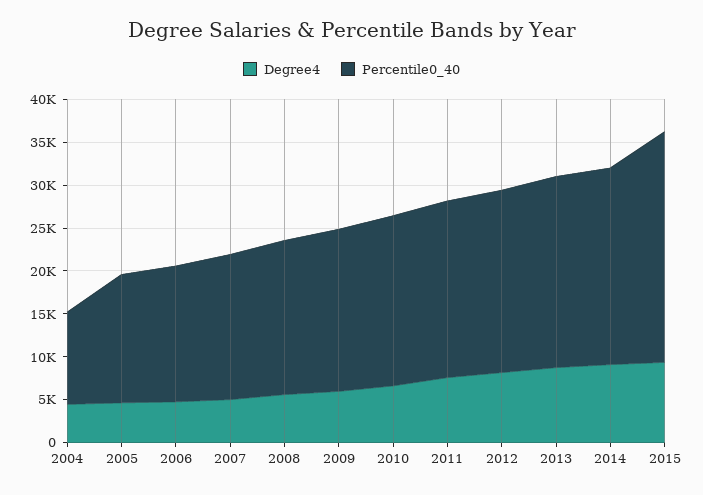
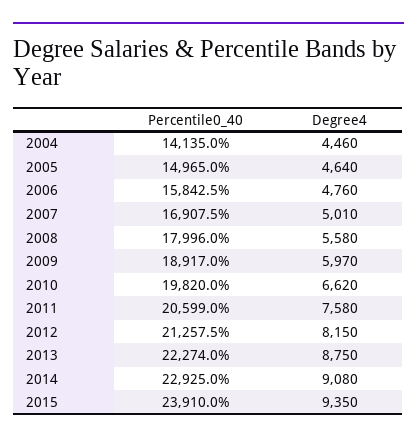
Percentile0_40, 2004: 11000 -> 14135
Percentile0_40, 2015: 27000 -> 23910

